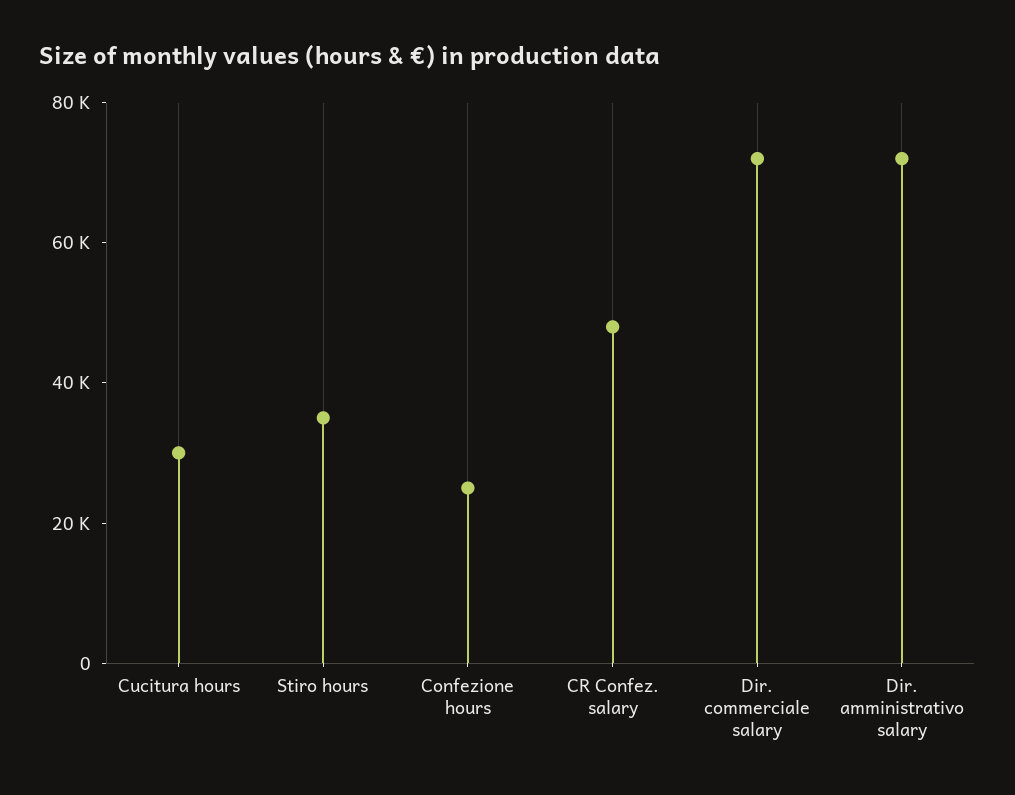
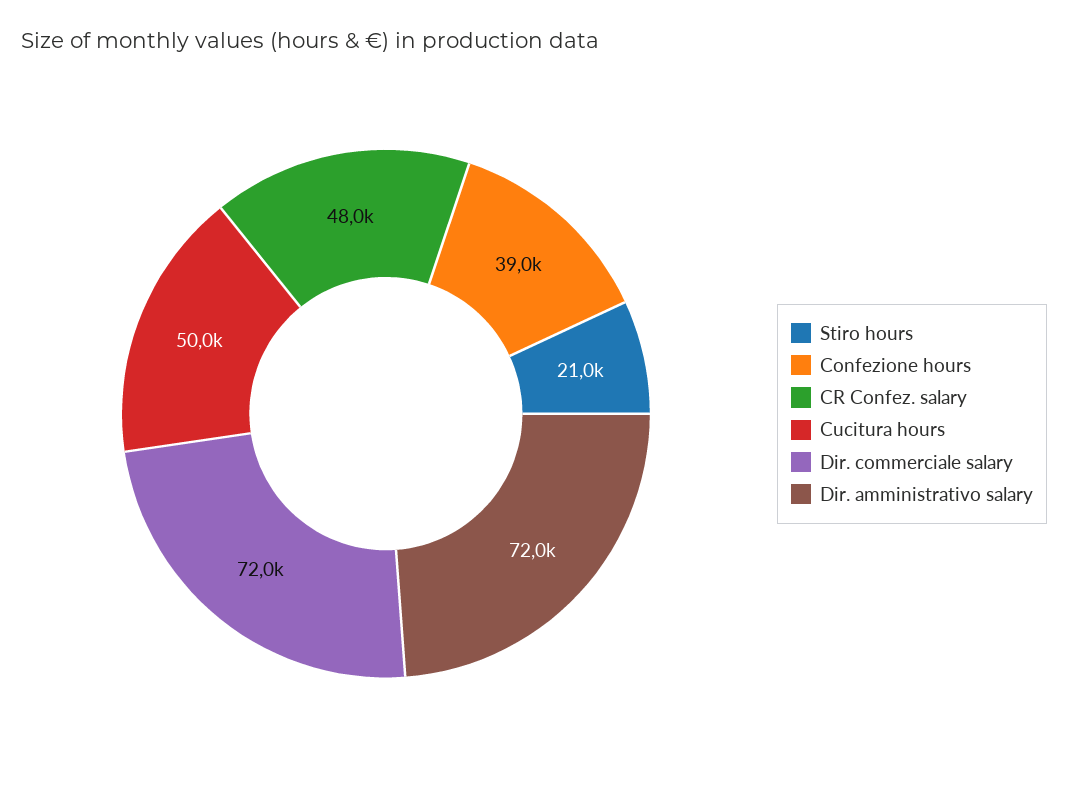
Cucitura hours: 30000 -> 50000
Stiro hours: 35000 -> 21000
Confezione hours: 25000 -> 39000

